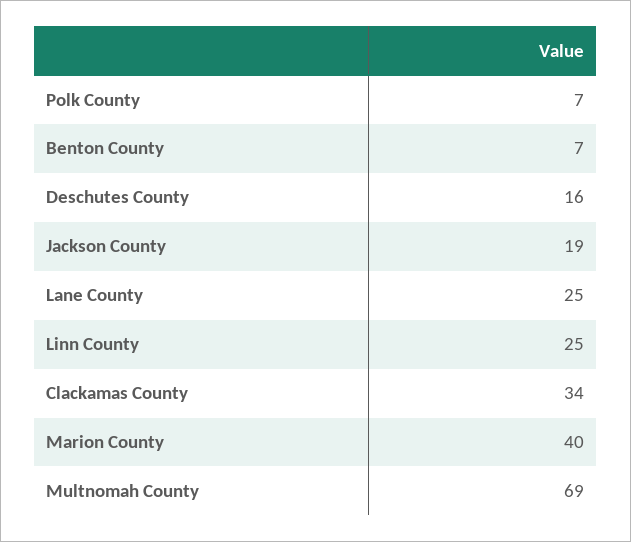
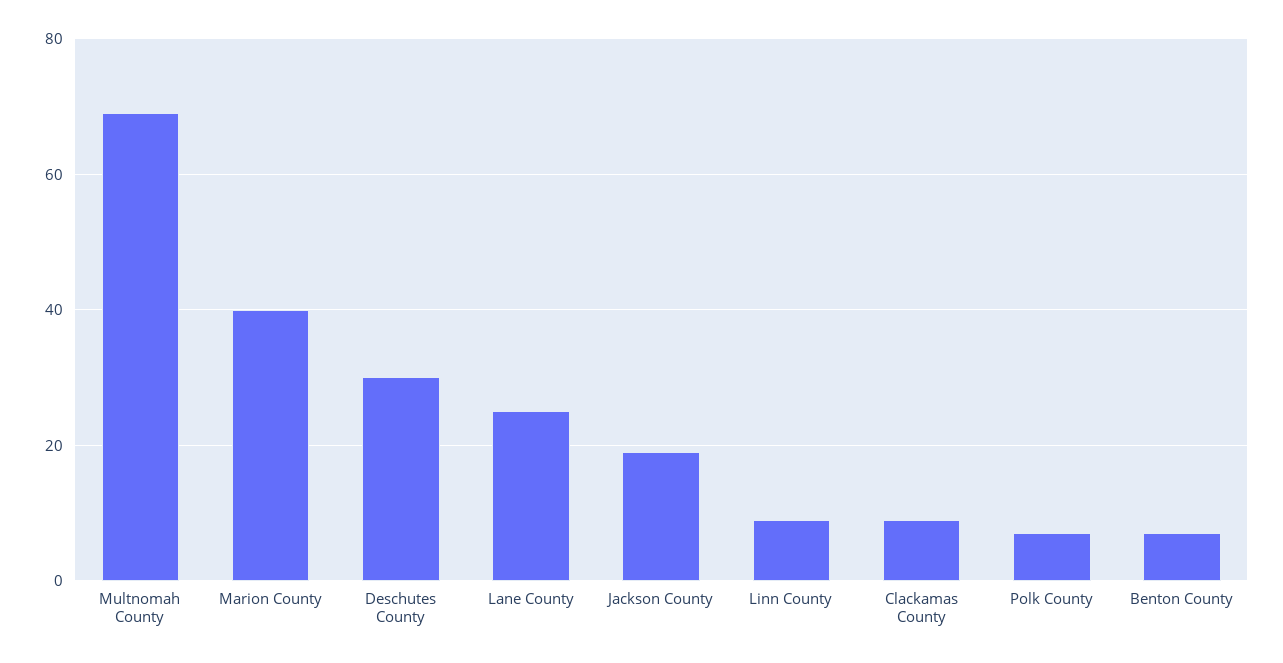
Deschutes County: 16 -> 30
Linn County: 25 -> 10
Clackamas County: 34 -> 10

